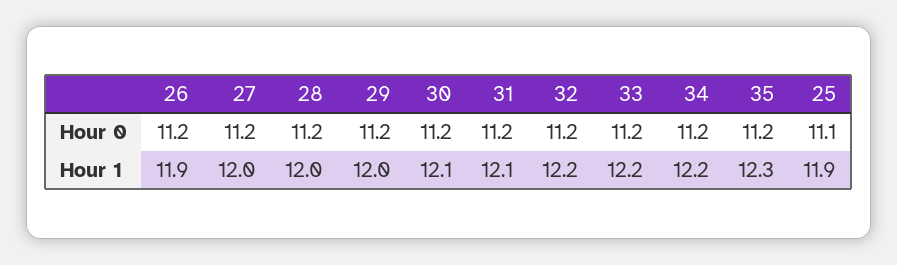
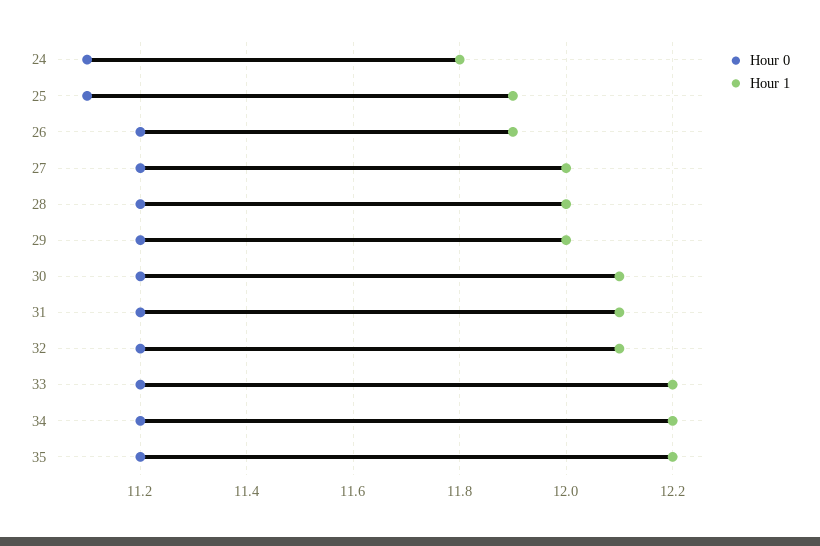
Hour 1, 32: 12.2 -> 12.1
Hour 1, 35: 12.3 -> 12.2
Hour 0, 24: none -> 11.1
Hour 1, 24: none -> 11.8

